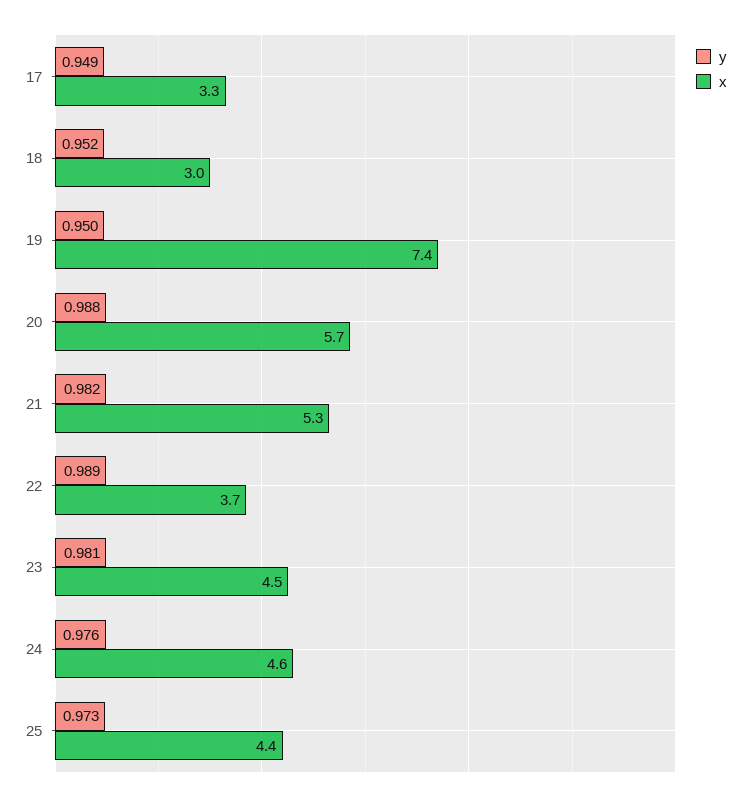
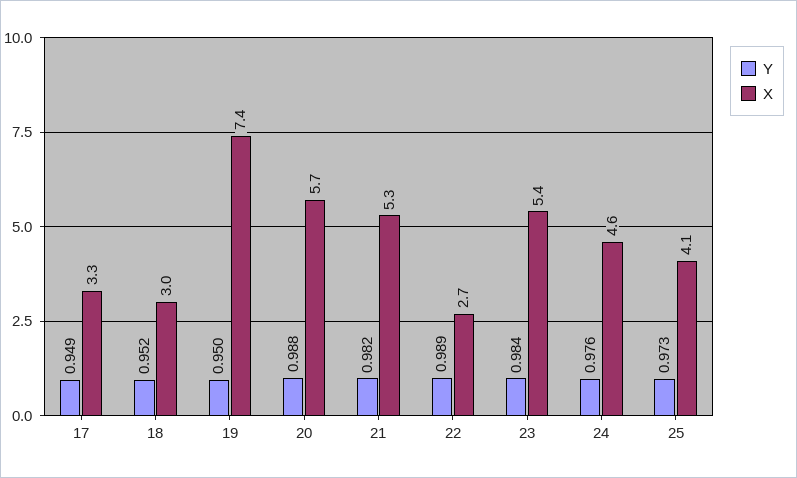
x, 22: 3.7 -> 2.7
y, 23: 0.981 -> 0.984
x, 23: 4.5 -> 5.4
x, 25: 4.4 -> 4.1

